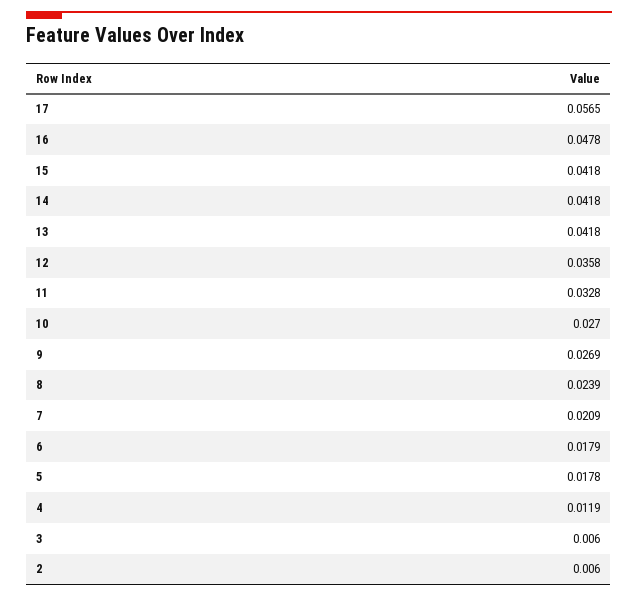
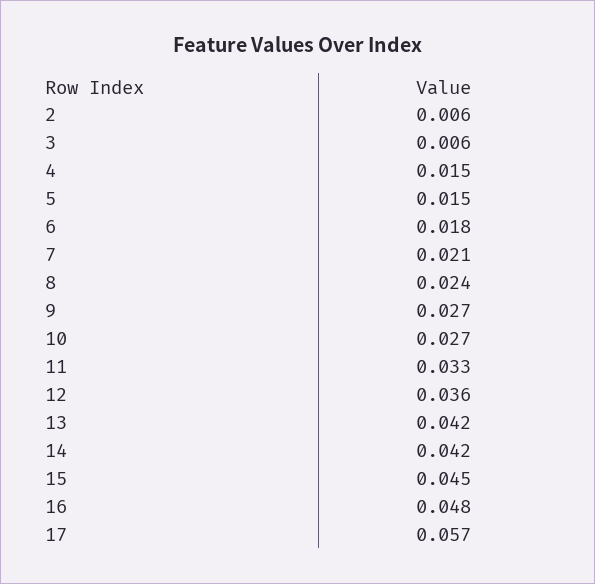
15: 0.0418 -> 0.045
5: 0.0178 -> 0.015
4: 0.0119 -> 0.015

